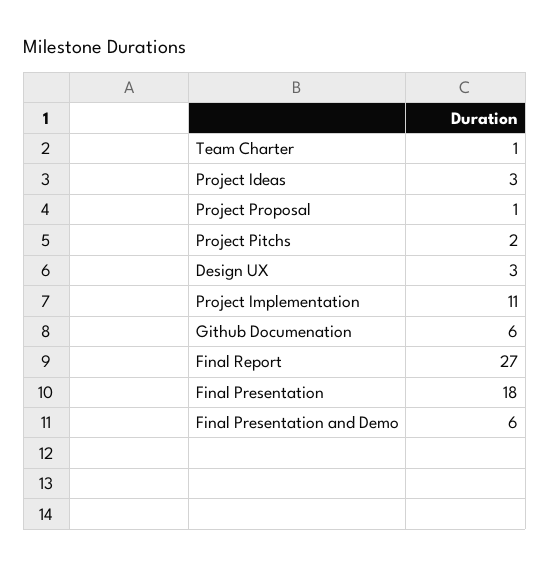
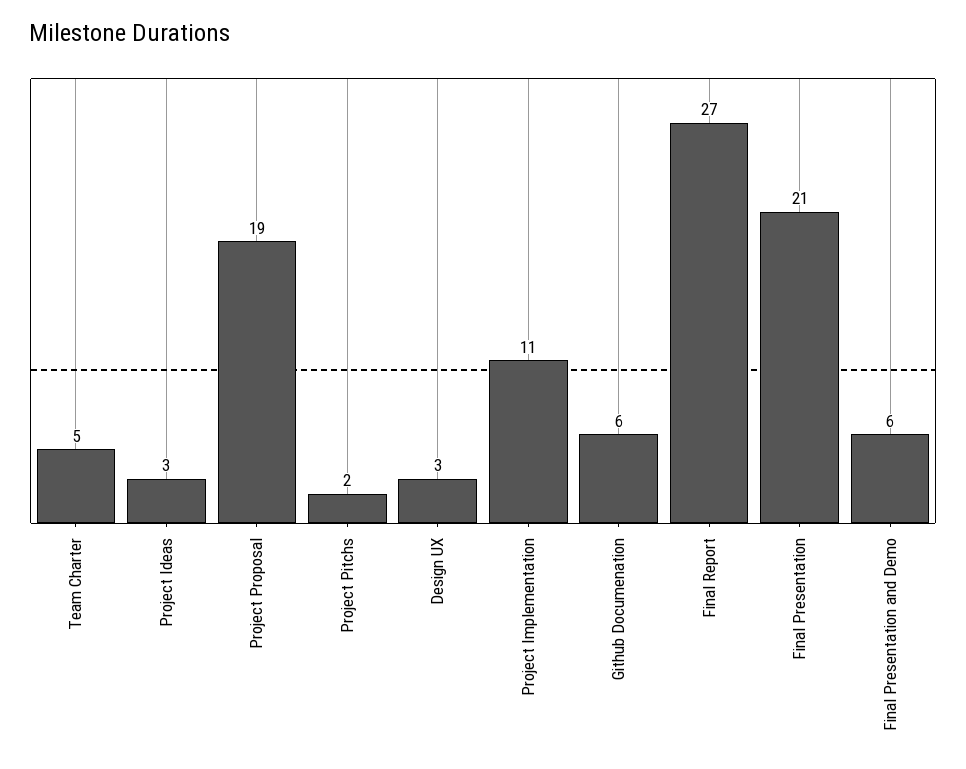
Team Charter: 1 -> 5
Project Proposal: 1 -> 19
Final Presentation: 18 -> 21

